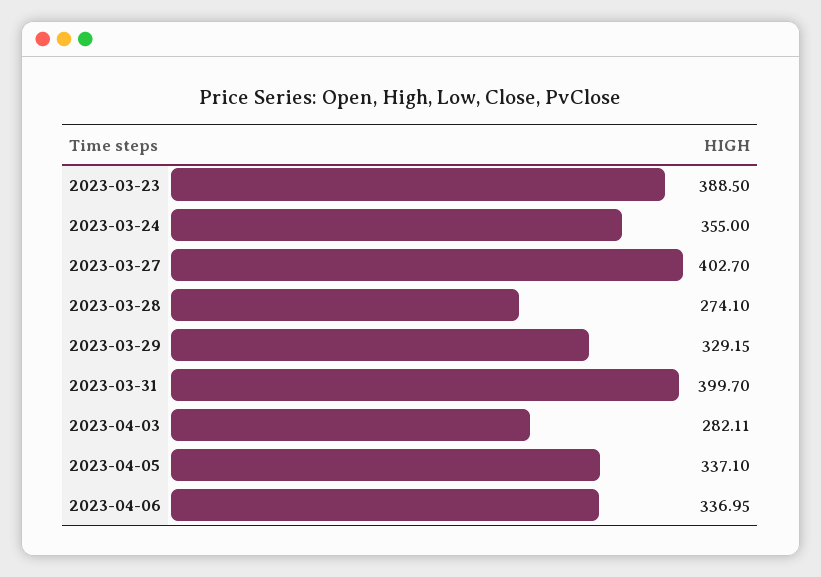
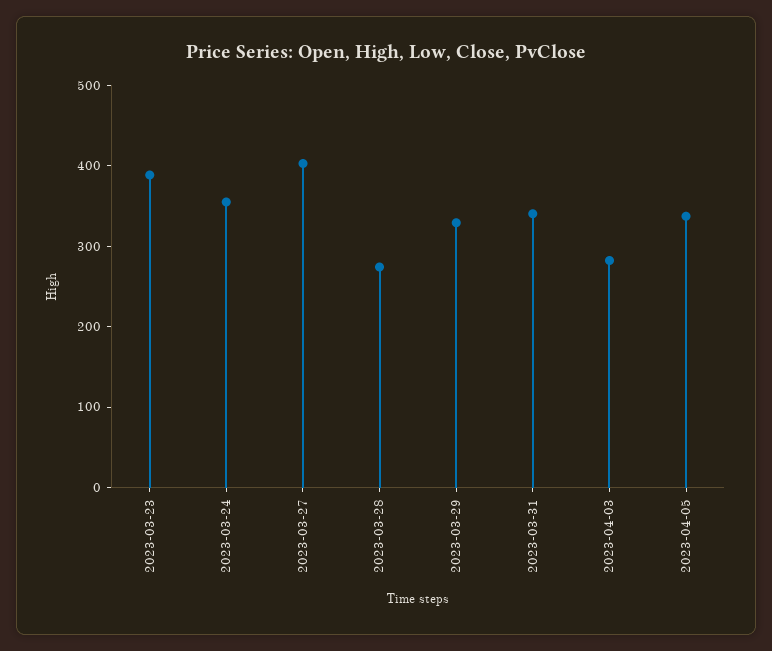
2023-03-31: 399.7 -> 340
2023-04-06: 336.95 -> none

